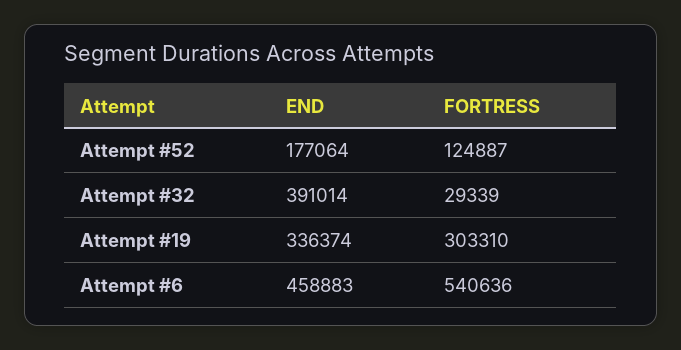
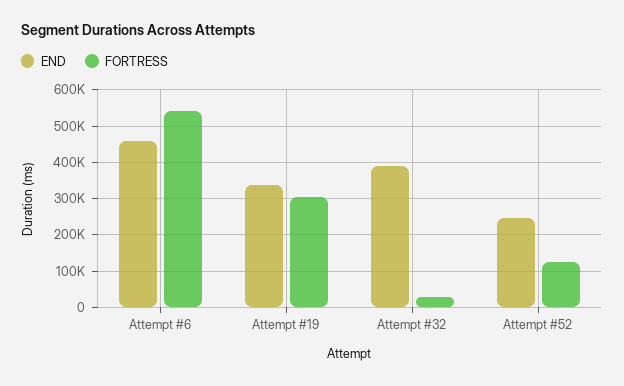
END, Attempt #52: 177064 -> 240000

